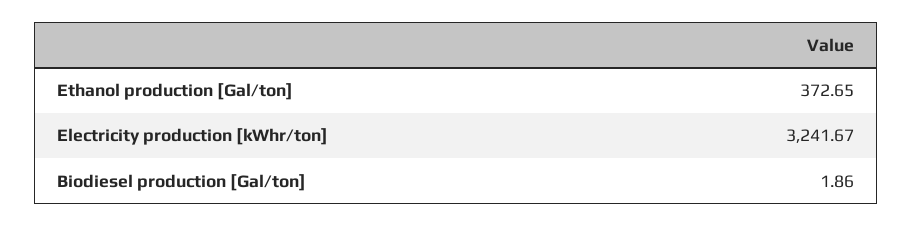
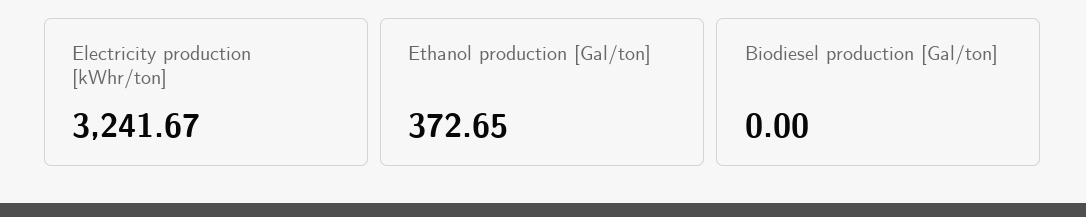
Biodiesel production [Gal/ton]: 1.86 -> 0

